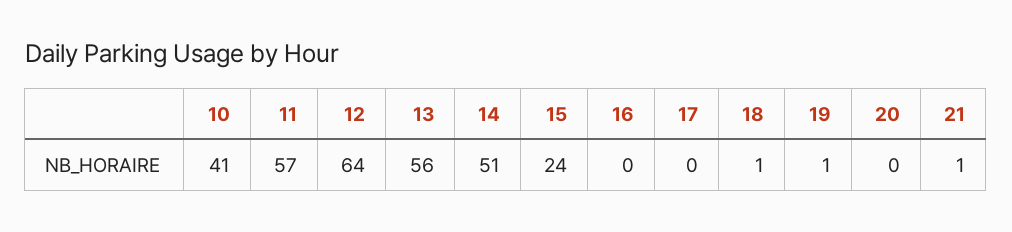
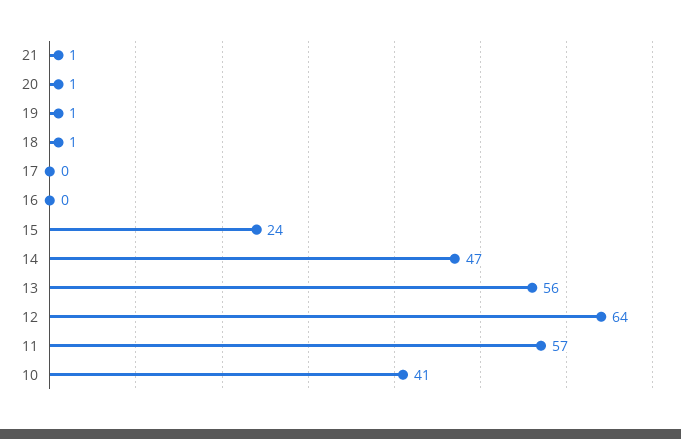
14: 51 -> 47
20: 0 -> 1

